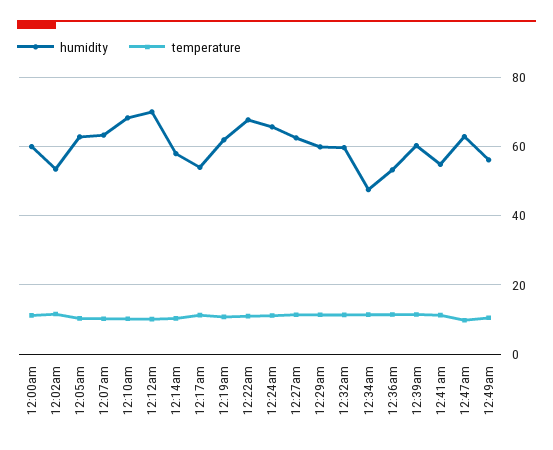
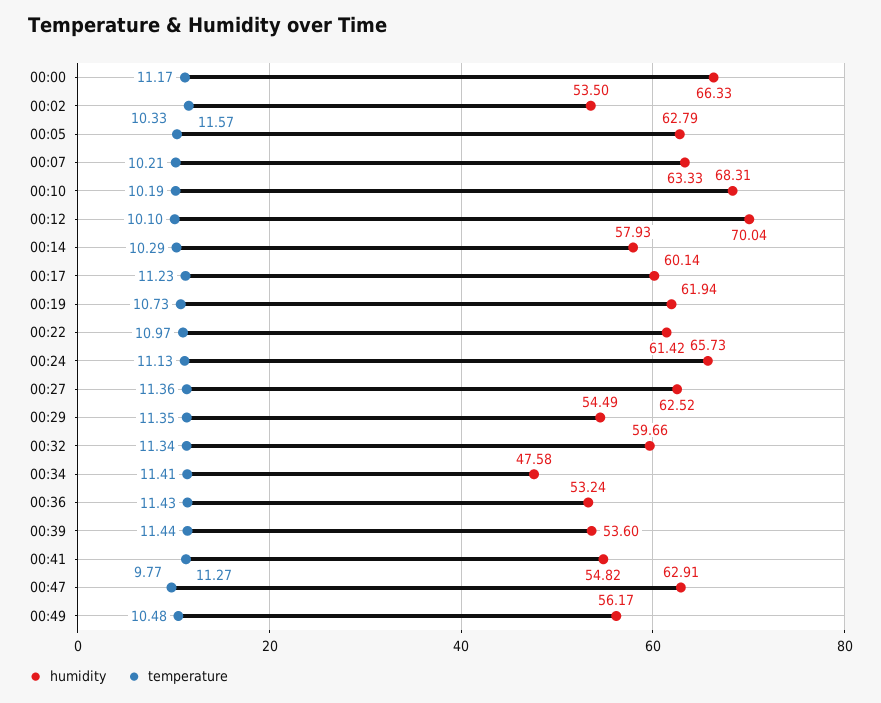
humidity, 12:00am: 60 -> 66.33
humidity, 12:17am: 54 -> 60.14
humidity, 12:22am: 68 -> 61.42
humidity, 12:29am: 60 -> 54.49
humidity, 12:39am: 60 -> 53.6

